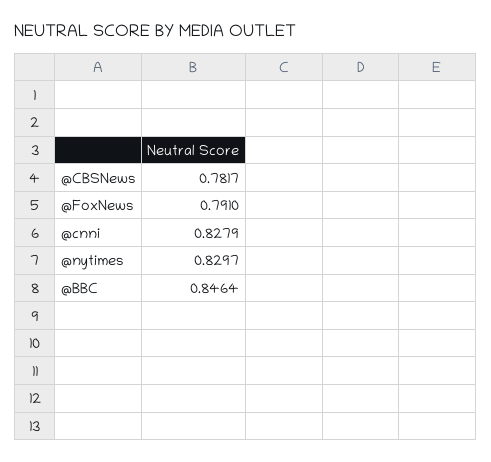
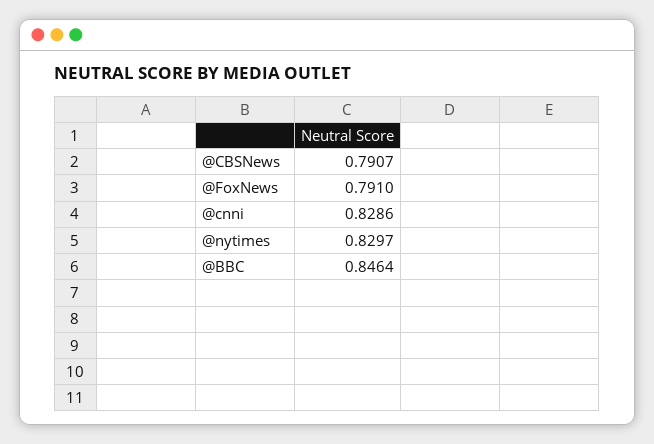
@CBSNews: 0.7817 -> 0.7907
@cnni: 0.8279 -> 0.8286

